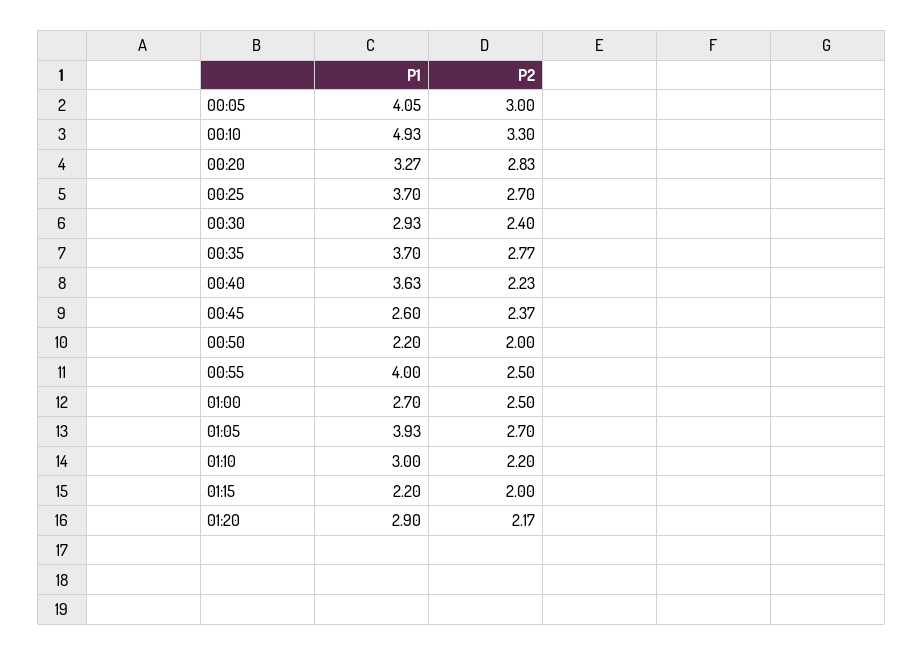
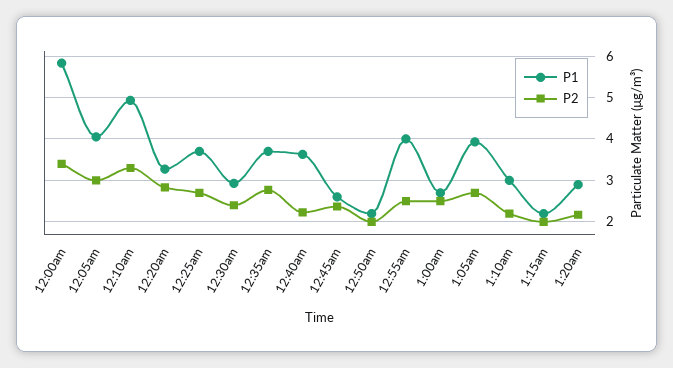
P1, 12:00am: none -> 5.8
P2, 12:00am: none -> 3.4

